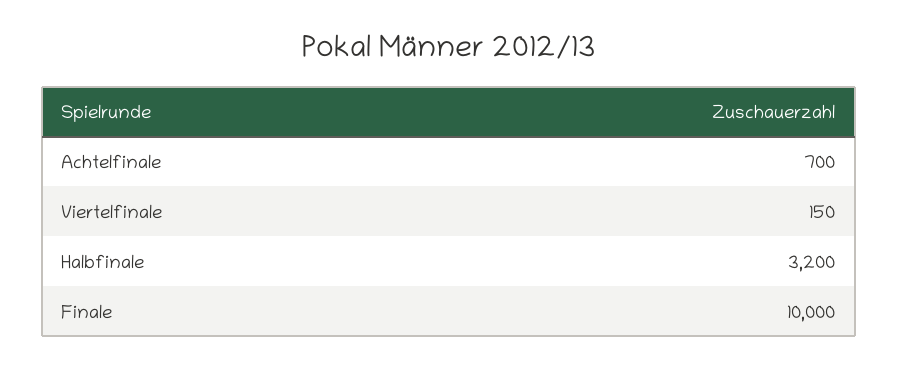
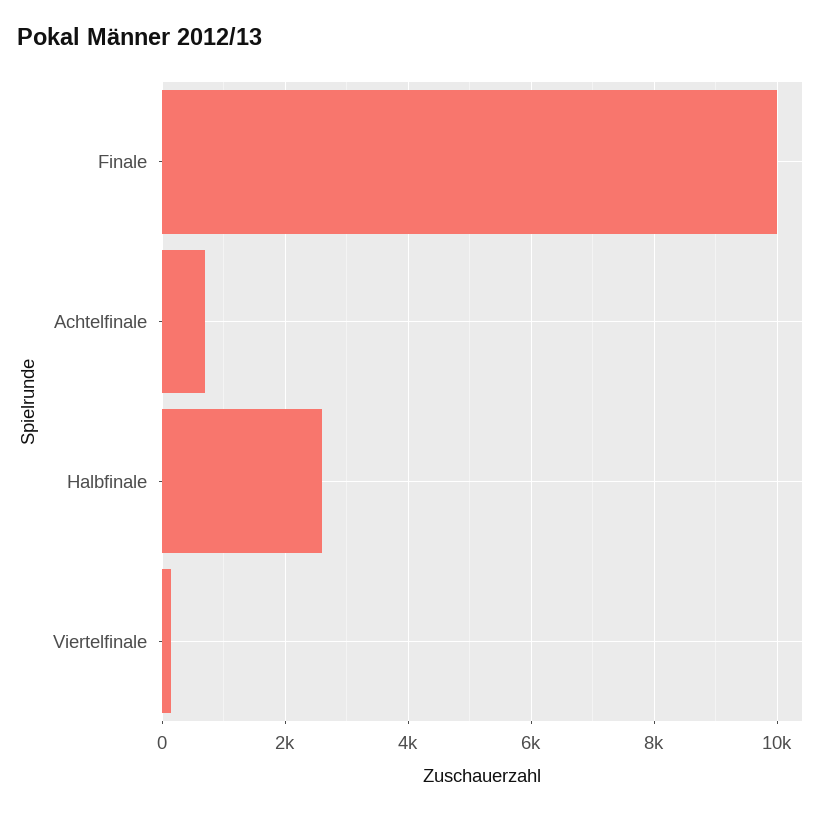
Halbfinale: 3200 -> 2600

